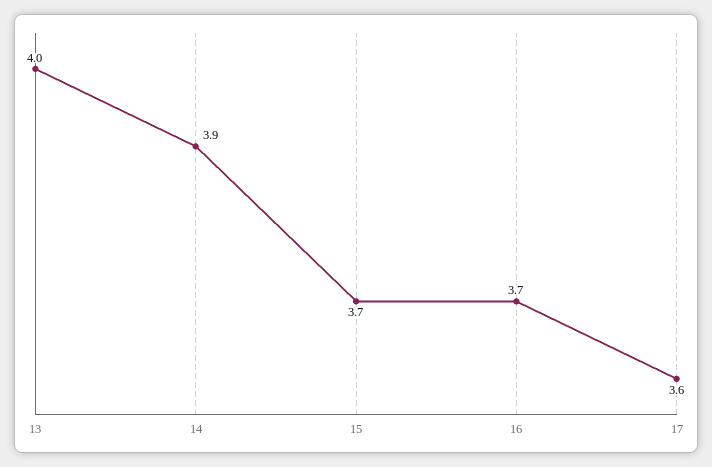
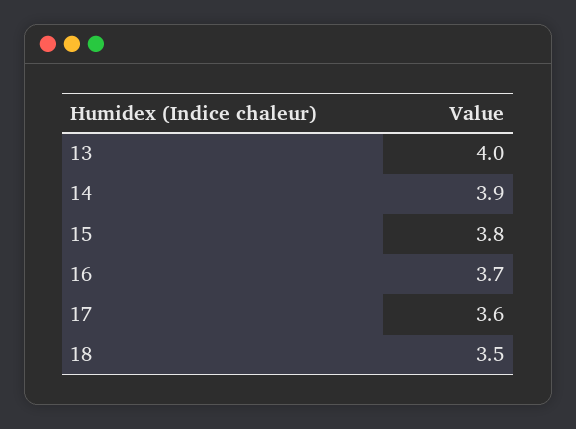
15: 3.7 -> 3.8
18: none -> 3.5

